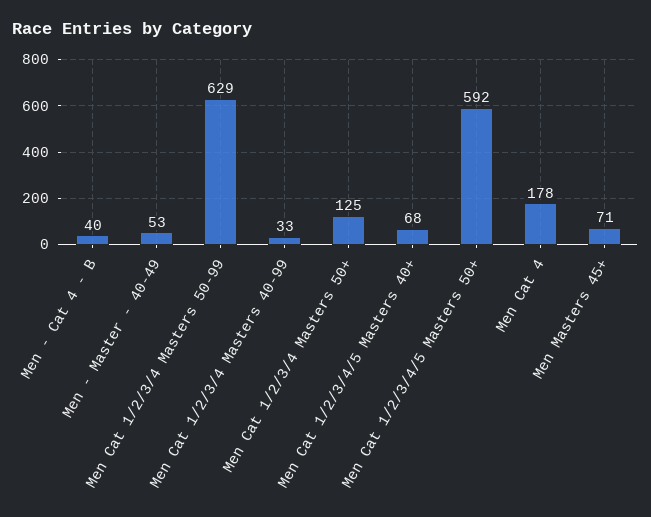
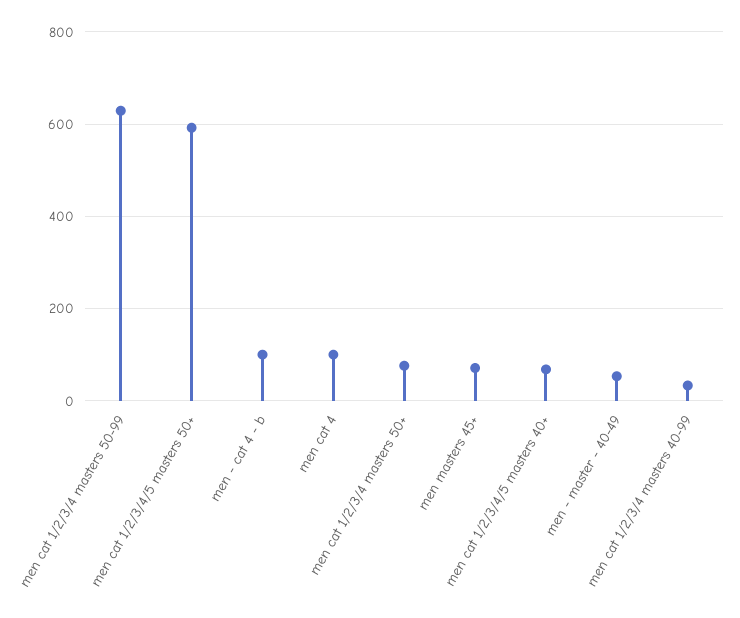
Men - Cat 4 - B: 40 -> 100
Men Cat 1/2/3/4 Masters 50+: 125 -> 80
Men Cat 4: 178 -> 100

